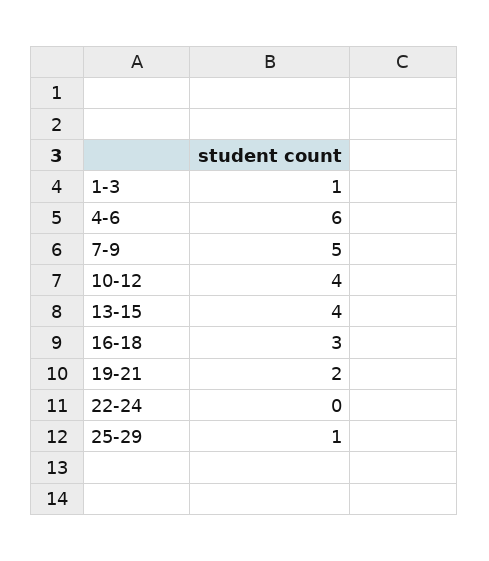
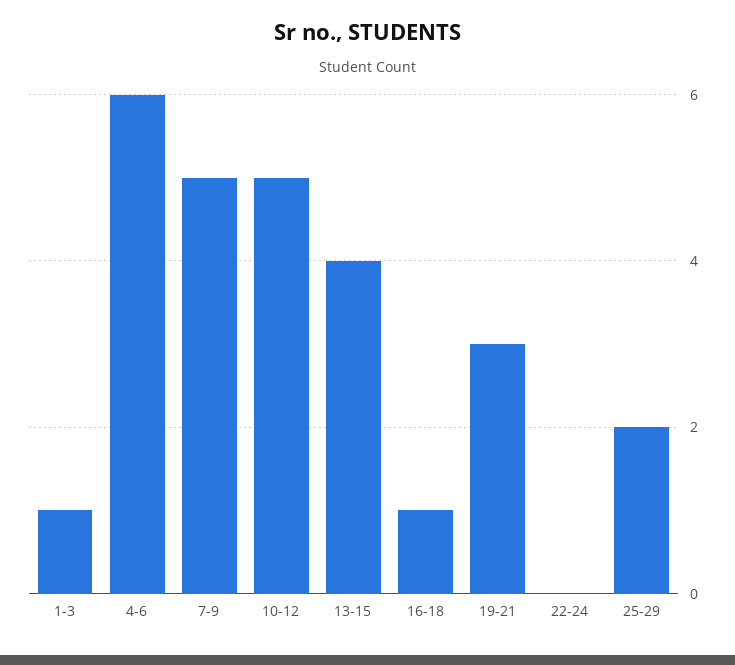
10-12: 4 -> 5
16-18: 3 -> 1
19-21: 2 -> 3
25-29: 1 -> 2

